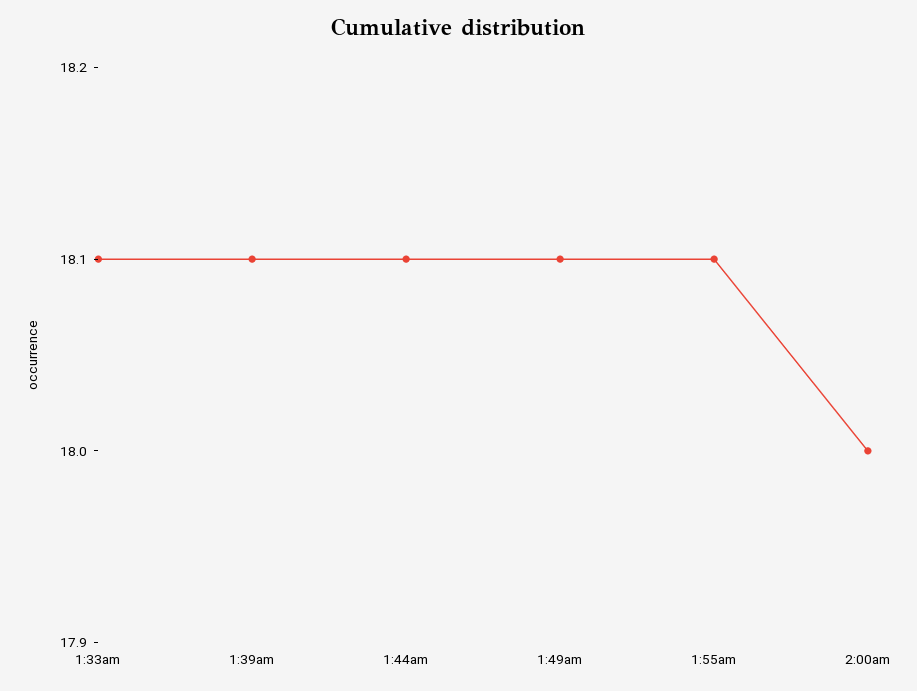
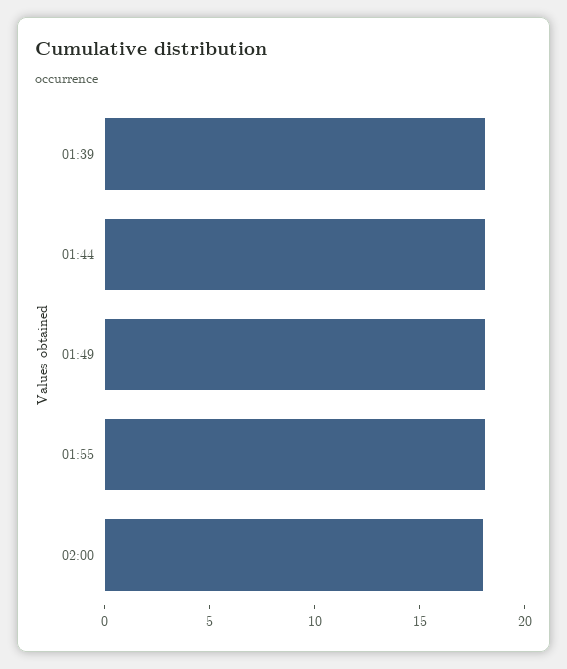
1:33am: 18.1 -> none

